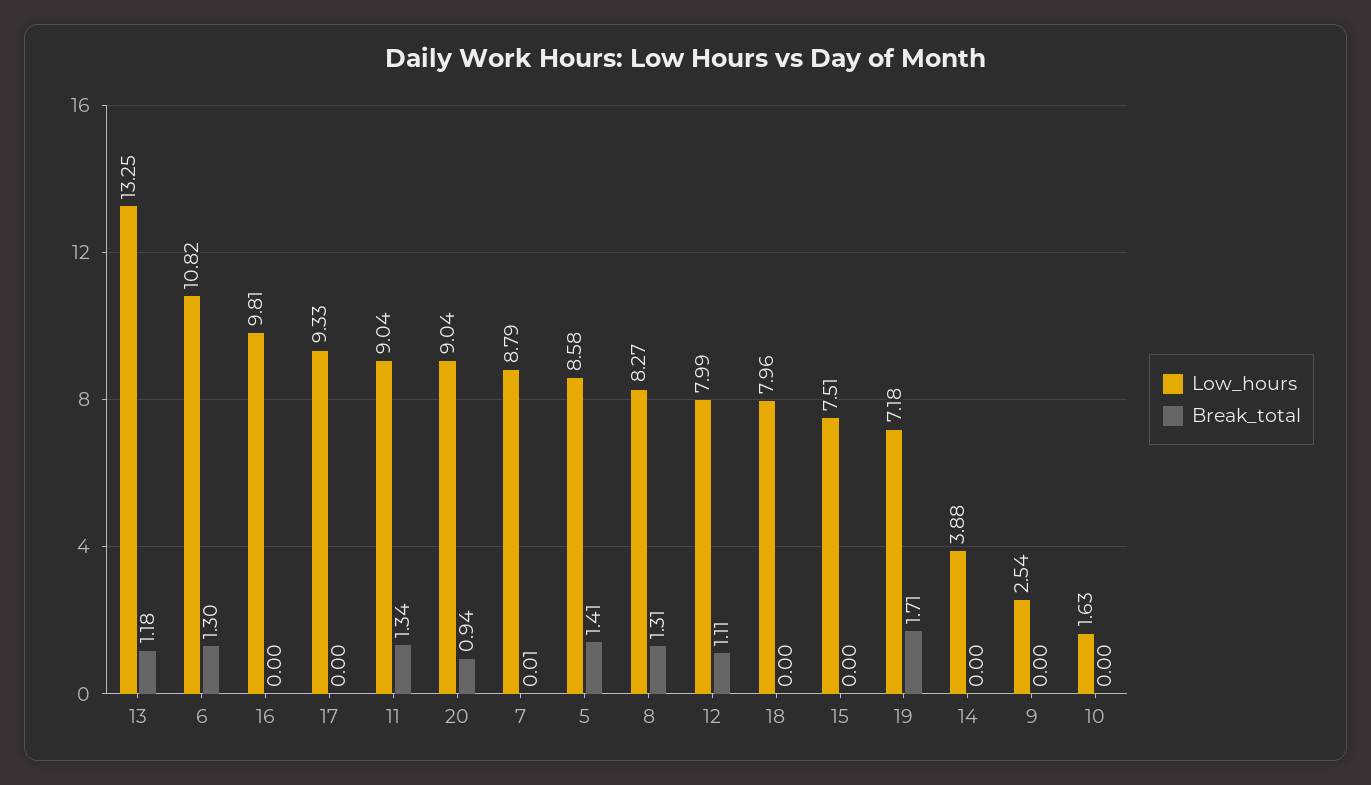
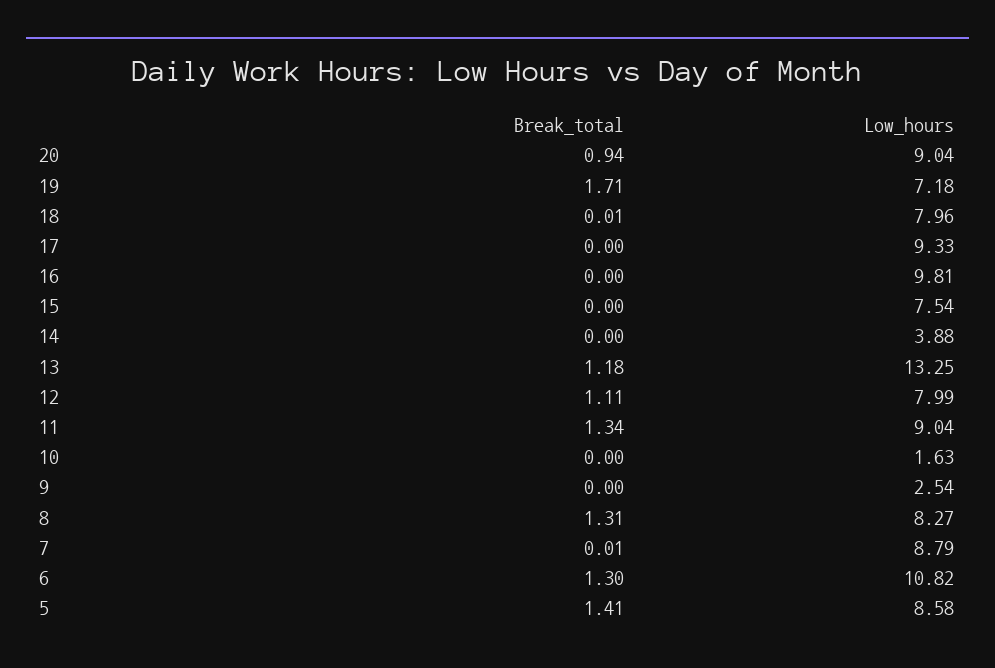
Break_total, 18: 0 -> 0.01
Low_hours, 15: 7.51 -> 7.54

